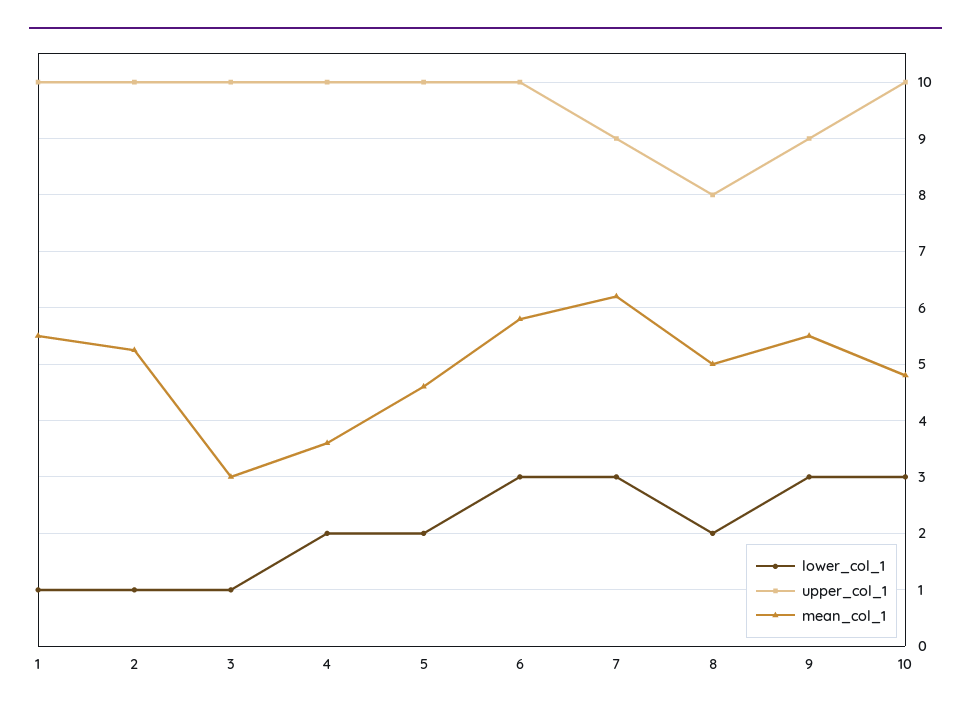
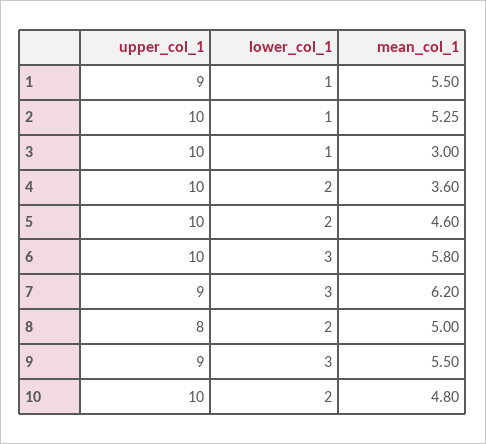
upper_col_1, 1: 10 -> 9
lower_col_1, 10: 3 -> 2

